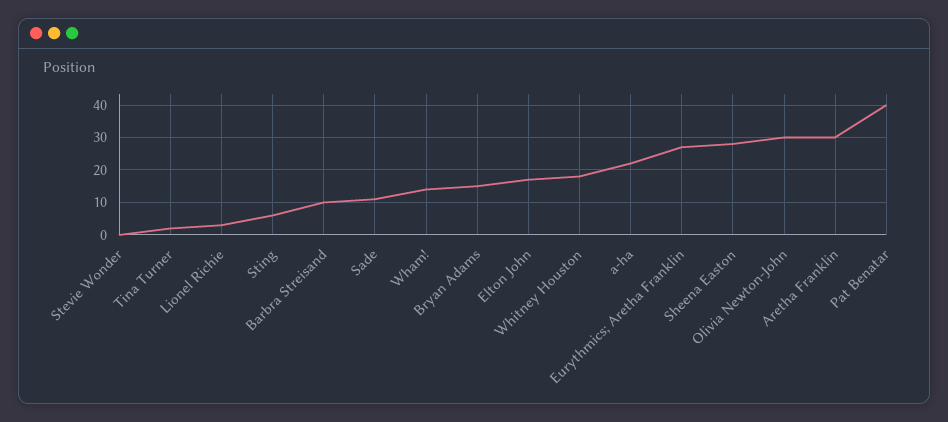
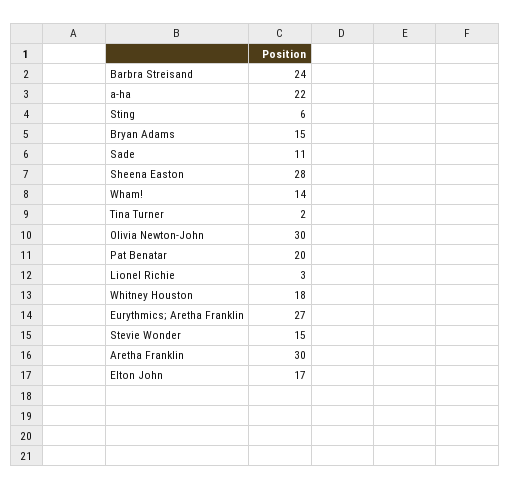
Stevie Wonder: 0 -> 15
Barbra Streisand: 10 -> 24
Pat Benatar: 40 -> 20

